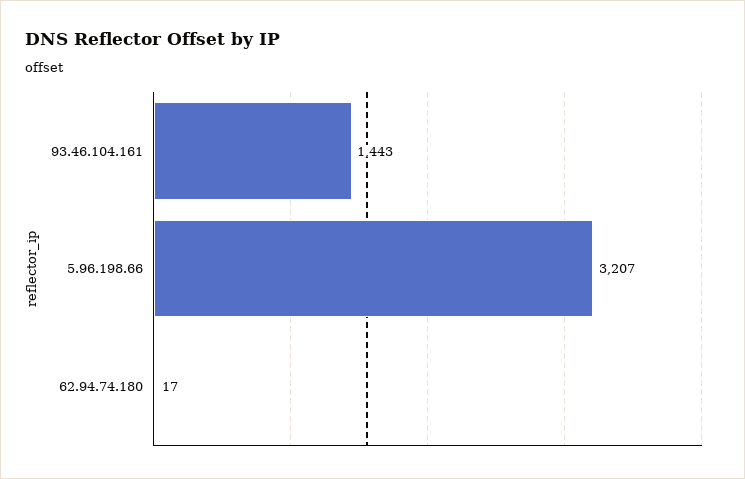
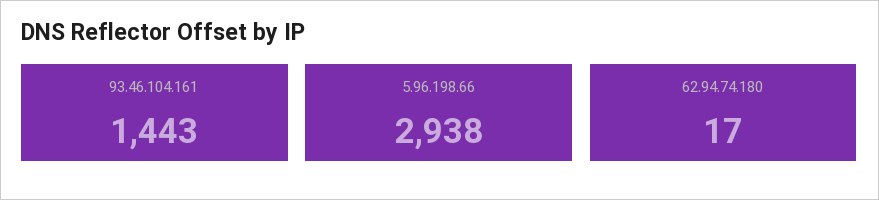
5.96.198.66: 3207 -> 2938

